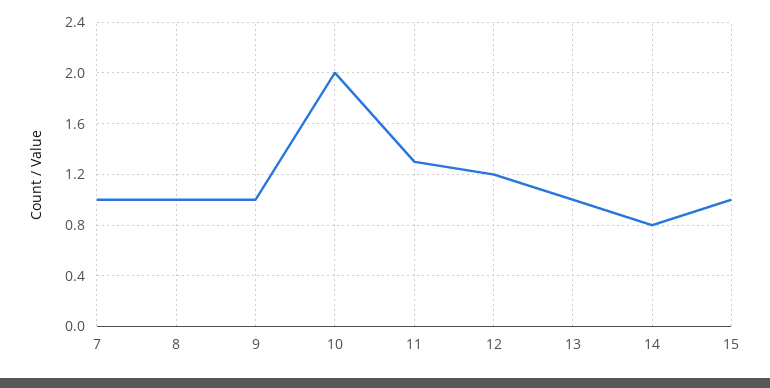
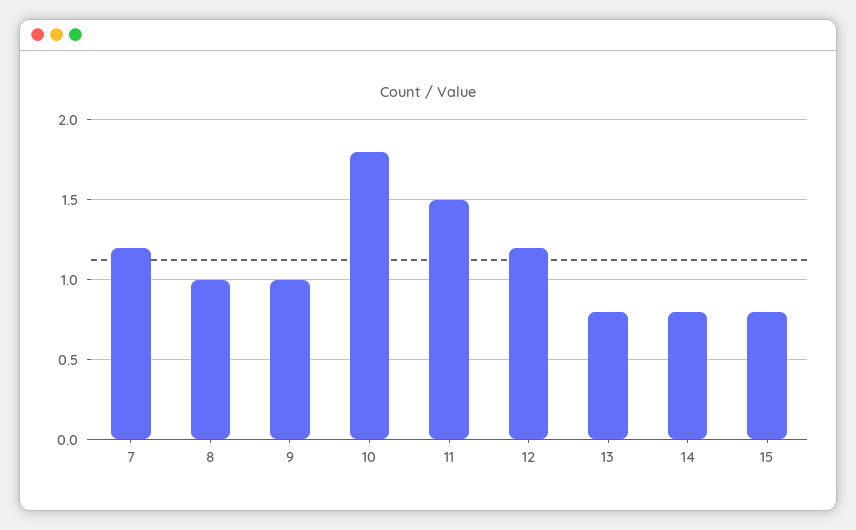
7: 1 -> 1.2
10: 2 -> 1.8
11: 1.3 -> 1.5
13: 1 -> 0.8
15: 1 -> 0.8

